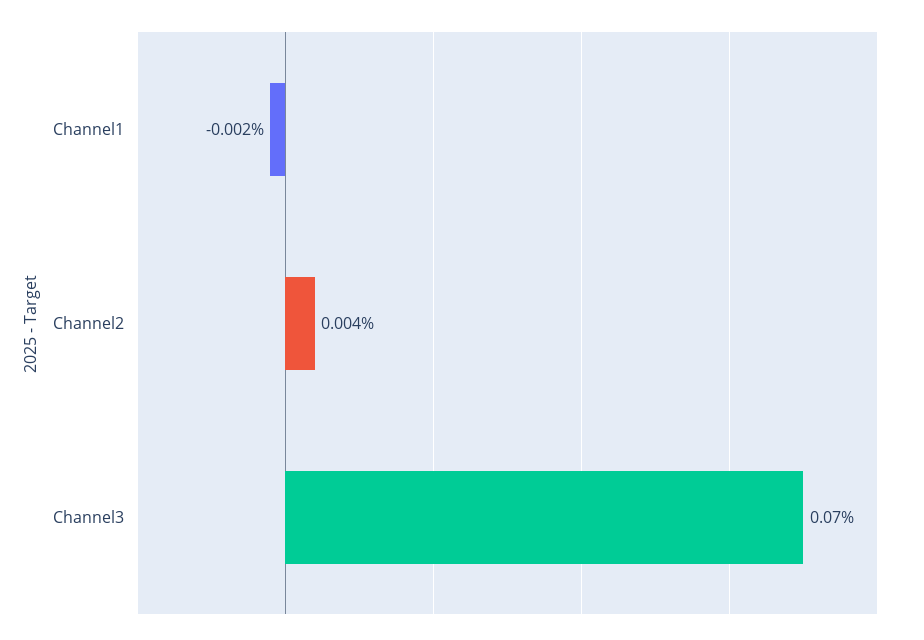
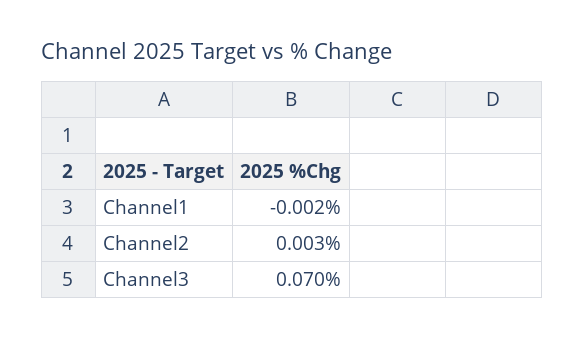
Channel2: 0.004 -> 0.003

